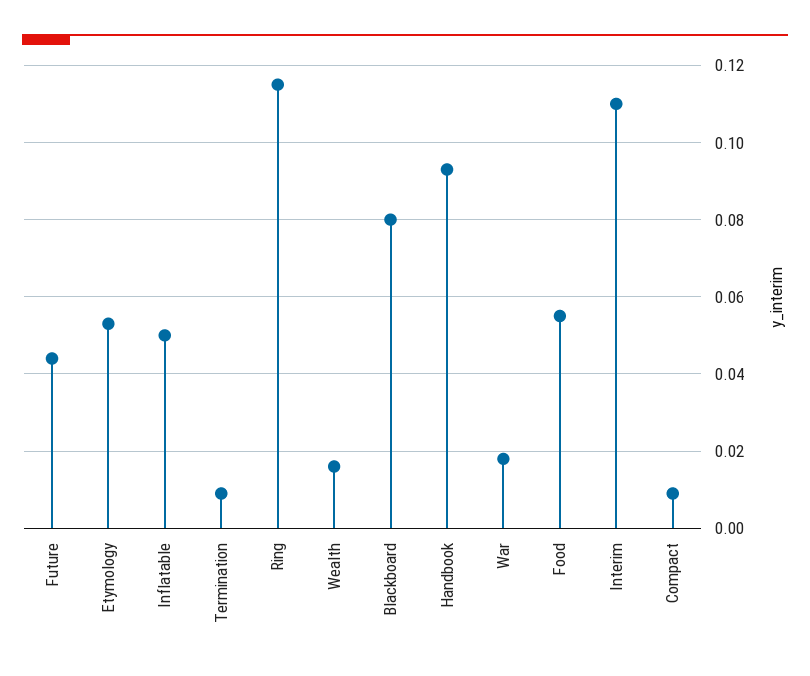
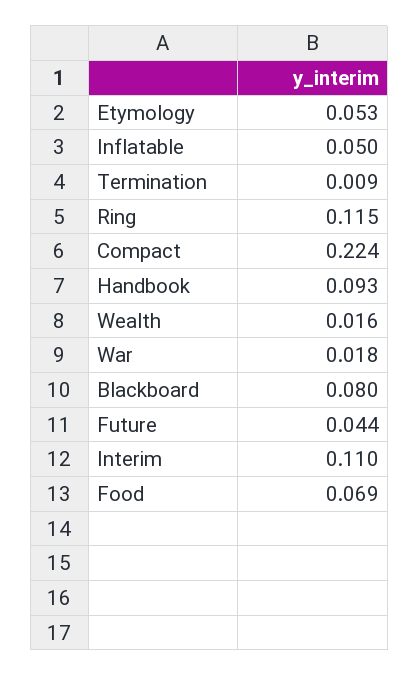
Food: 0.055 -> 0.069
Compact: 0.01 -> 0.224

